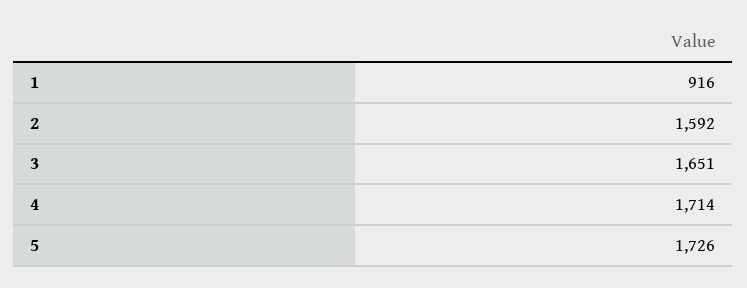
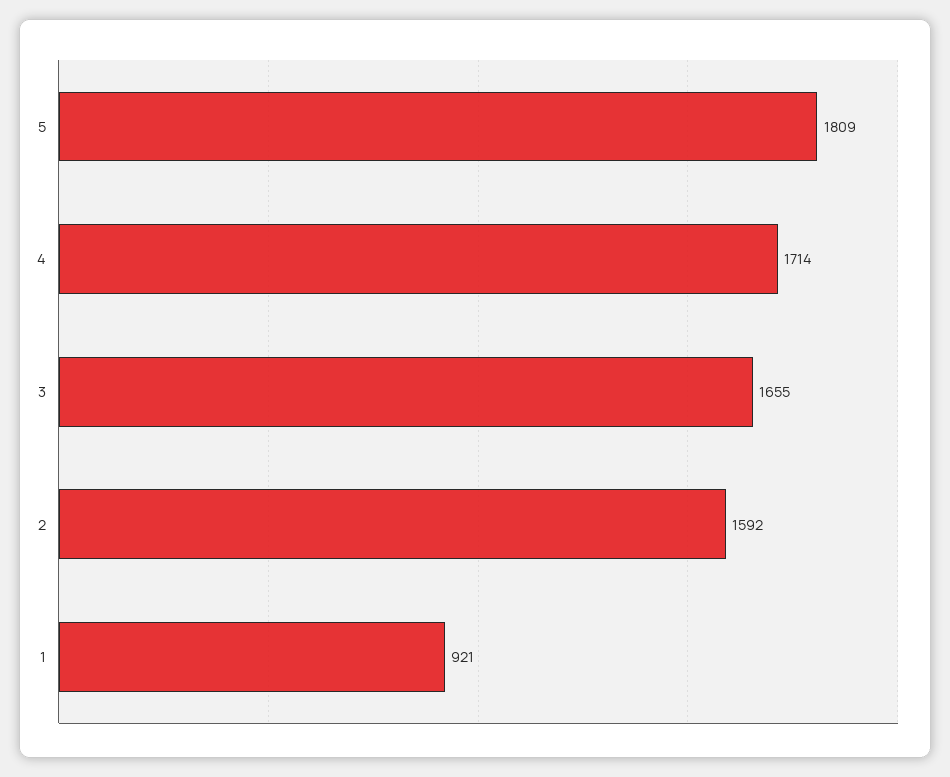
1: 916 -> 921
3: 1651 -> 1655
5: 1726 -> 1809

